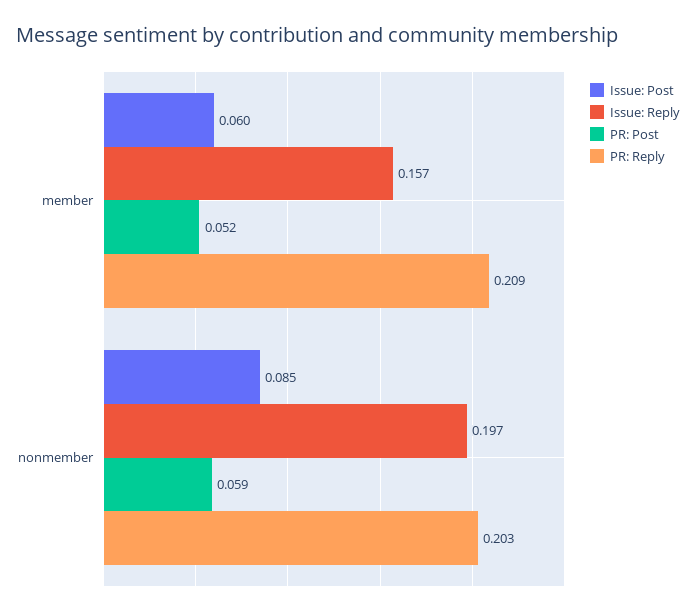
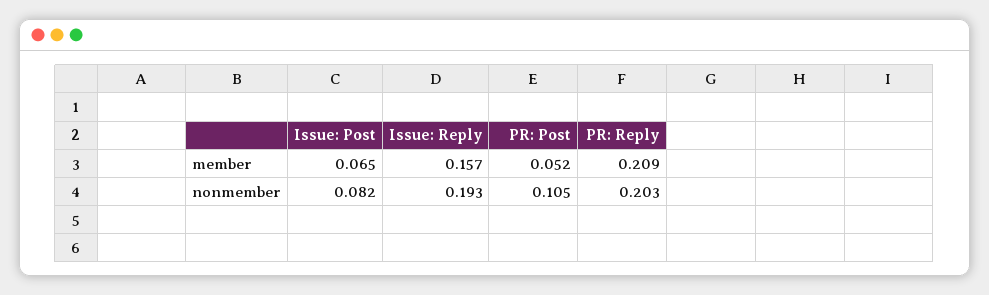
Issue: Post, member: 0.06 -> 0.065
Issue: Post, nonmember: 0.085 -> 0.082
Issue: Reply, nonmember: 0.197 -> 0.193
PR: Post, nonmember: 0.059 -> 0.105

